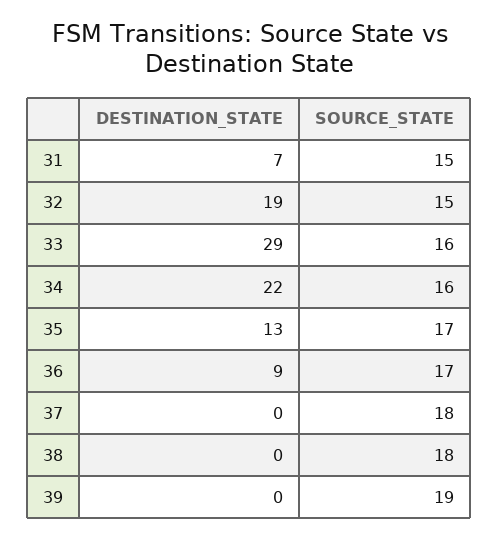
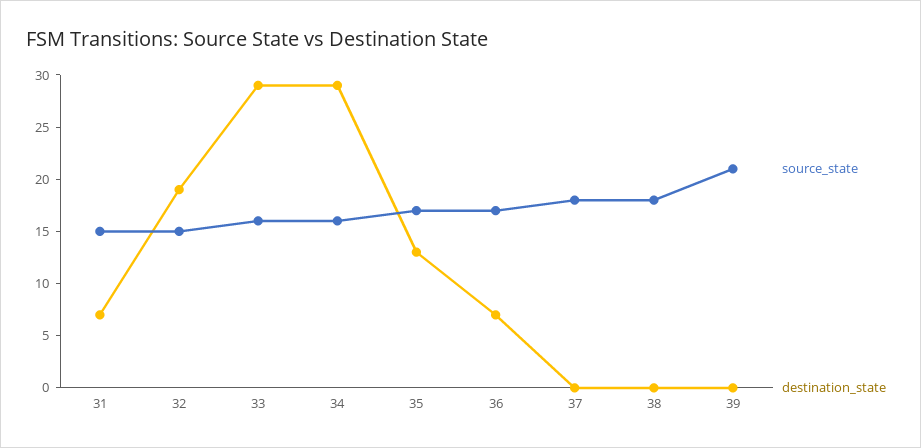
DESTINATION_STATE, 34: 22 -> 29
DESTINATION_STATE, 36: 9 -> 7
SOURCE_STATE, 39: 19 -> 21

